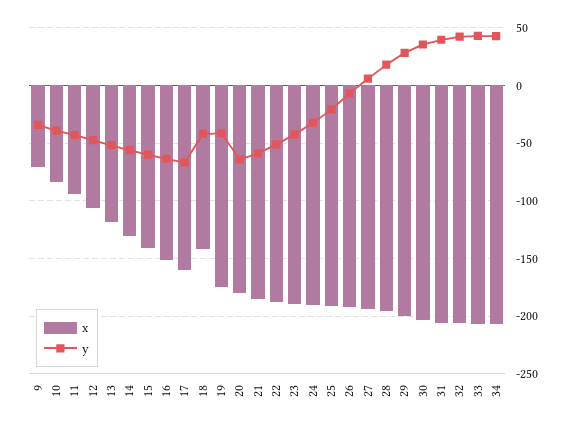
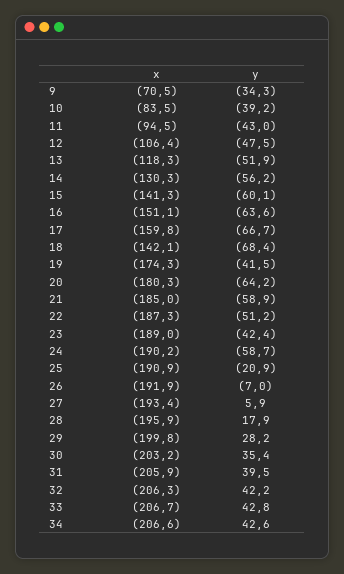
y, 18: -40 -> -68.4
y, 24: -30 -> -58.7

